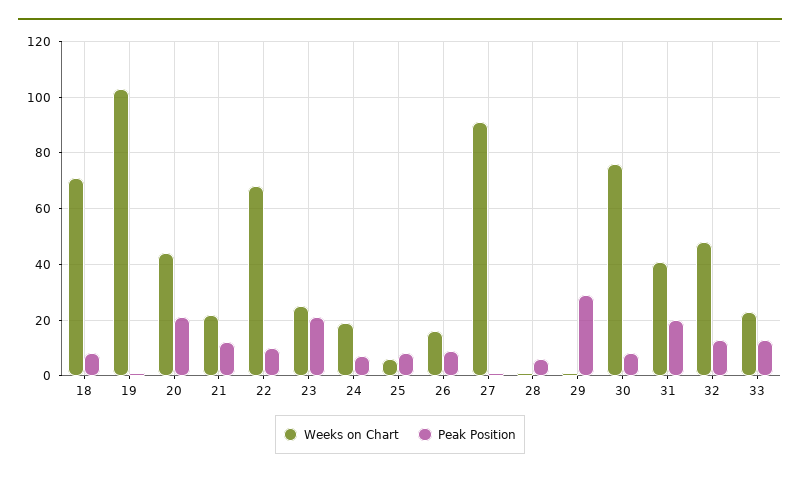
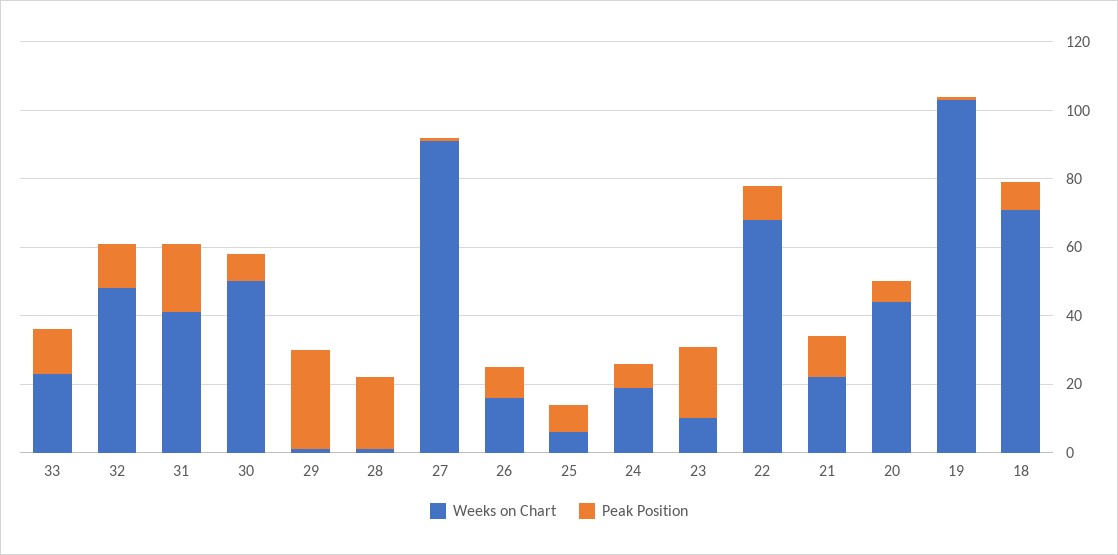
Peak Position, 20: 20 -> 5
Weeks on Chart, 23: 25 -> 10
Peak Position, 28: 5 -> 20
Weeks on Chart, 30: 75 -> 50

